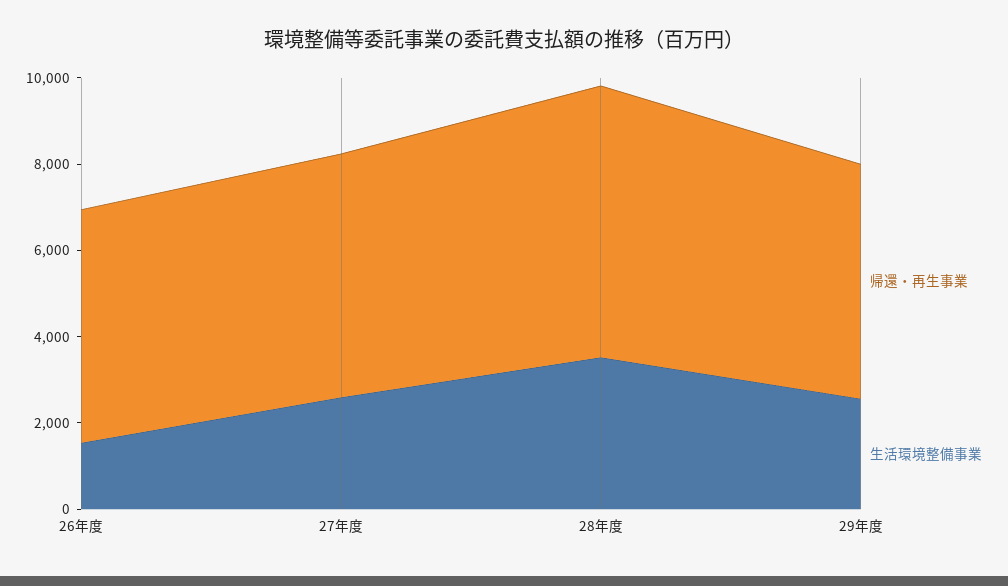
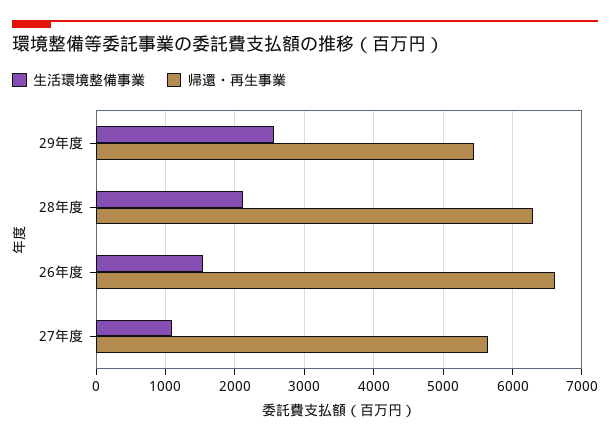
帰還・再生事業, 26年度: 5500 -> 6600
生活環境整備事業, 27年度: 2500 -> 1100
生活環境整備事業, 28年度: 3500 -> 2100

